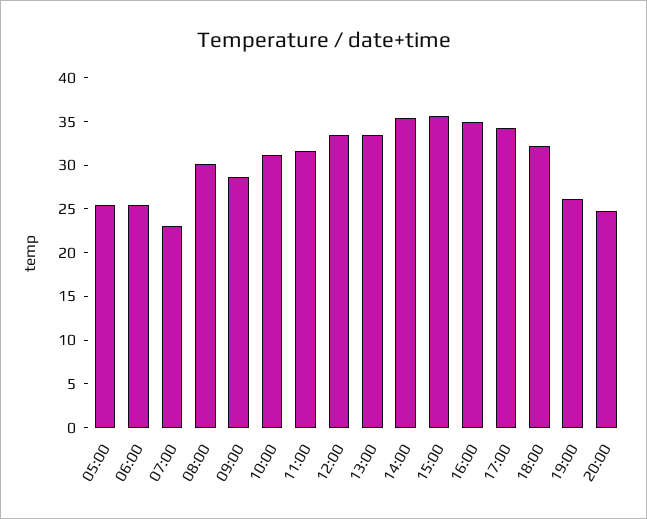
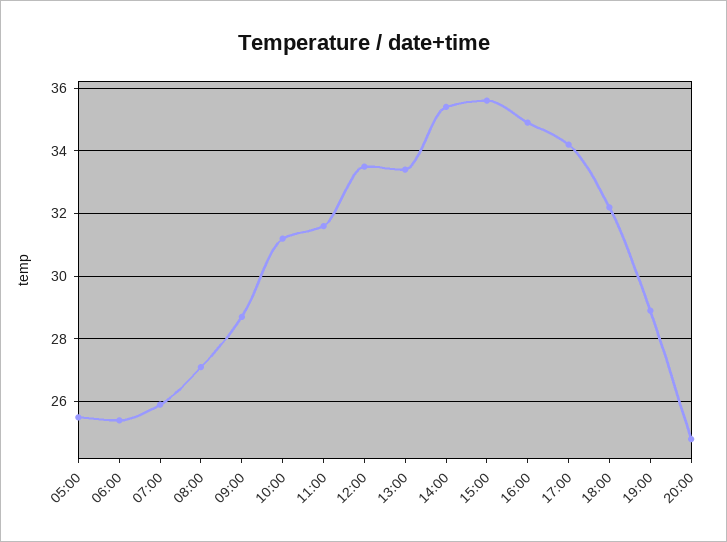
07:00: 23 -> 26
08:00: 30 -> 27
19:00: 26 -> 29

